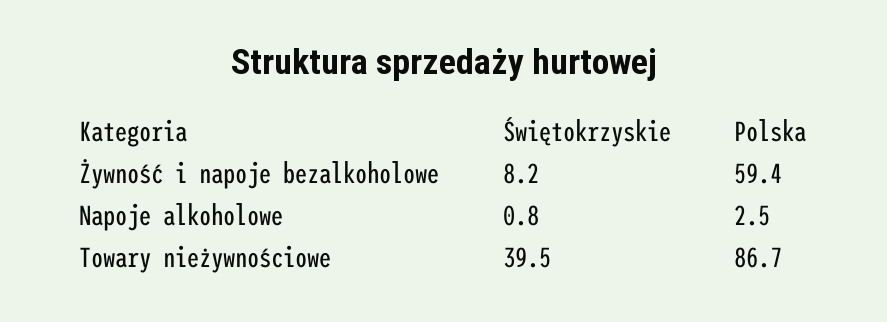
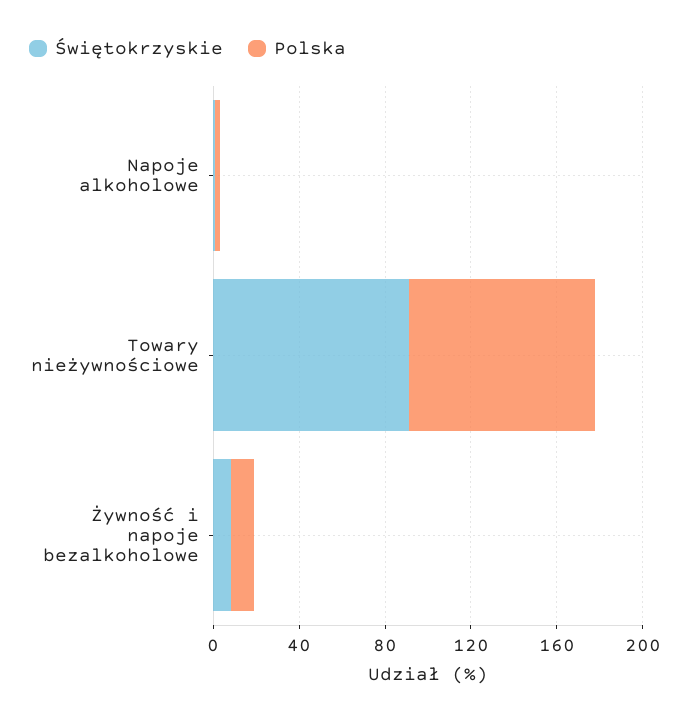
Polska, Żywność i napoje bezalkoholowe: 59.4 -> 10
Świętokrzyskie, Towary nieżywnościowe: 39.5 -> 90

